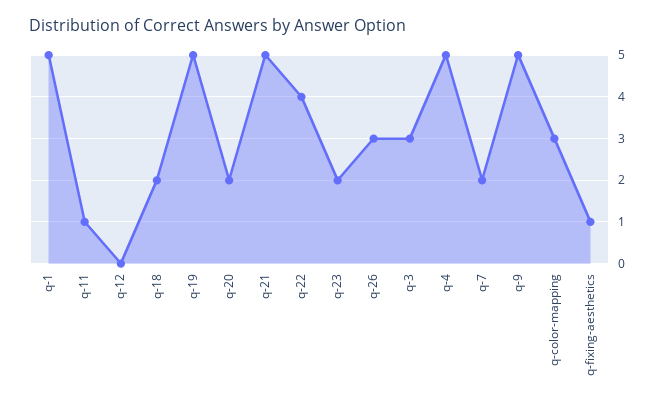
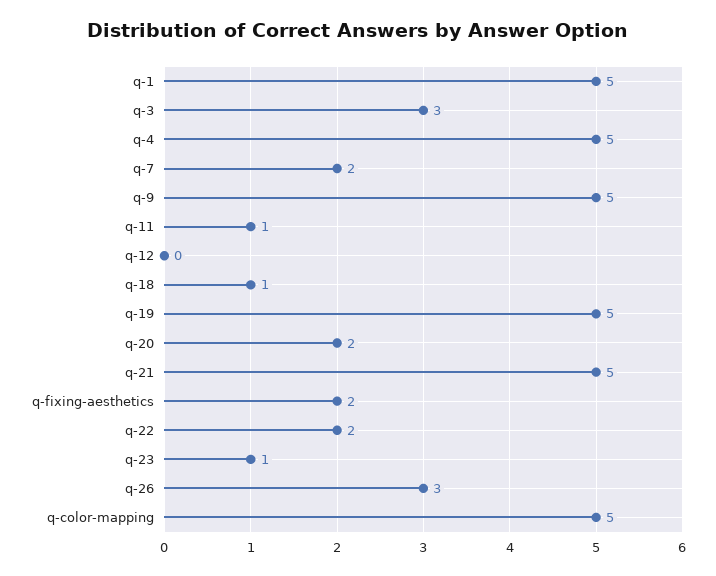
q-18: 2 -> 1
q-22: 4 -> 2
q-23: 2 -> 1
q-color-mapping: 3 -> 5
q-fixing-aesthetics: 1 -> 2

